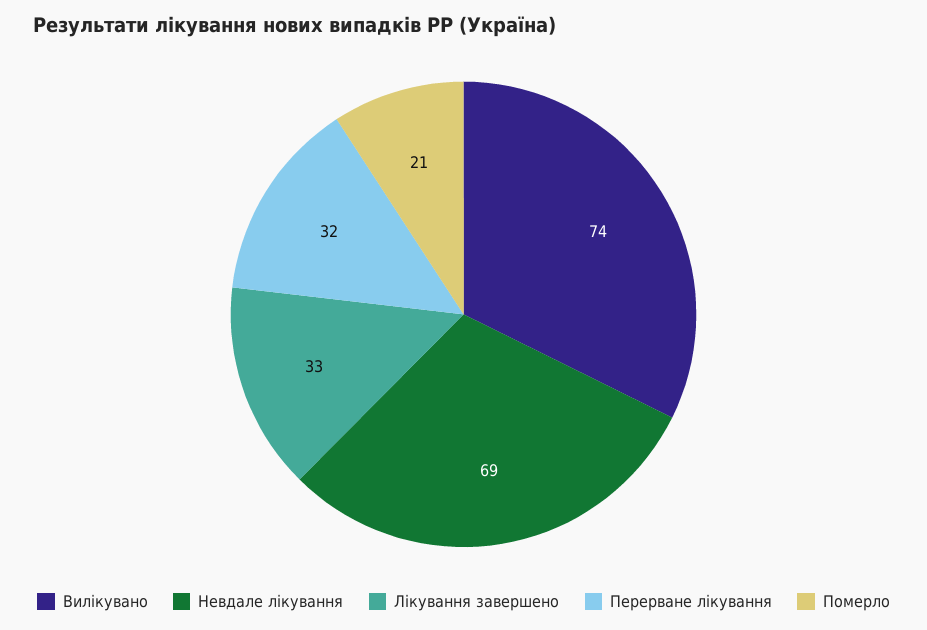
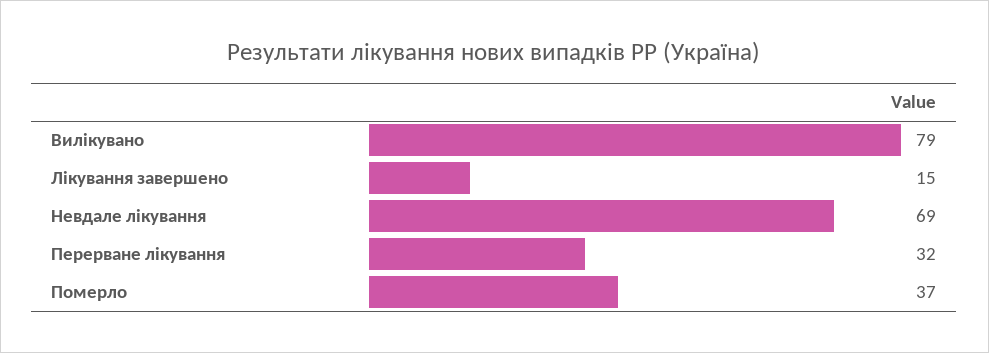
Вилікувано: 74 -> 79
Лікування завершено: 33 -> 15
Померло: 21 -> 37

